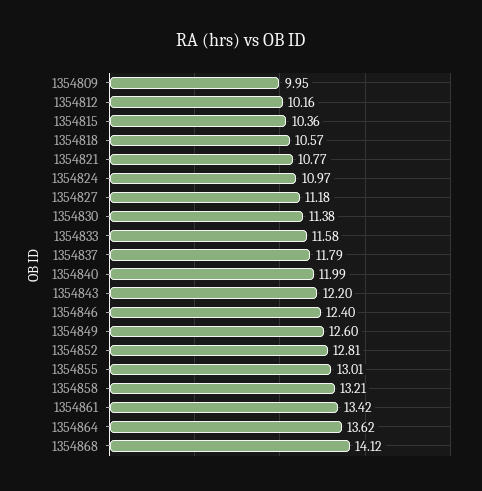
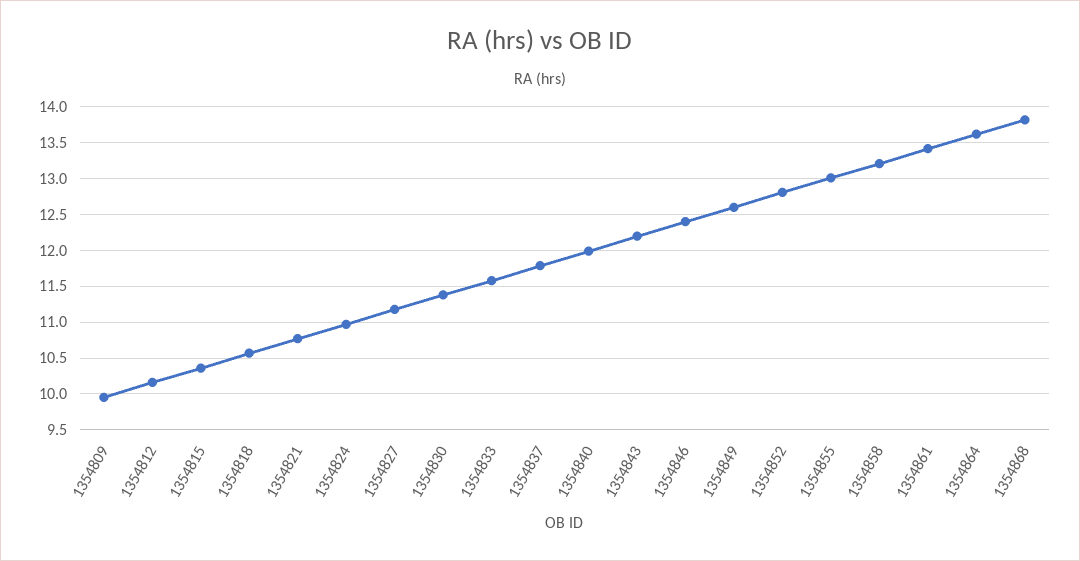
1354868: 14.12 -> 13.8

